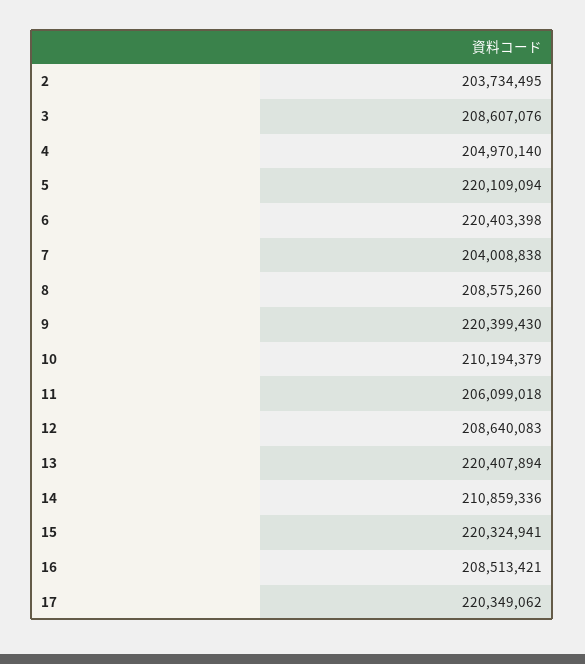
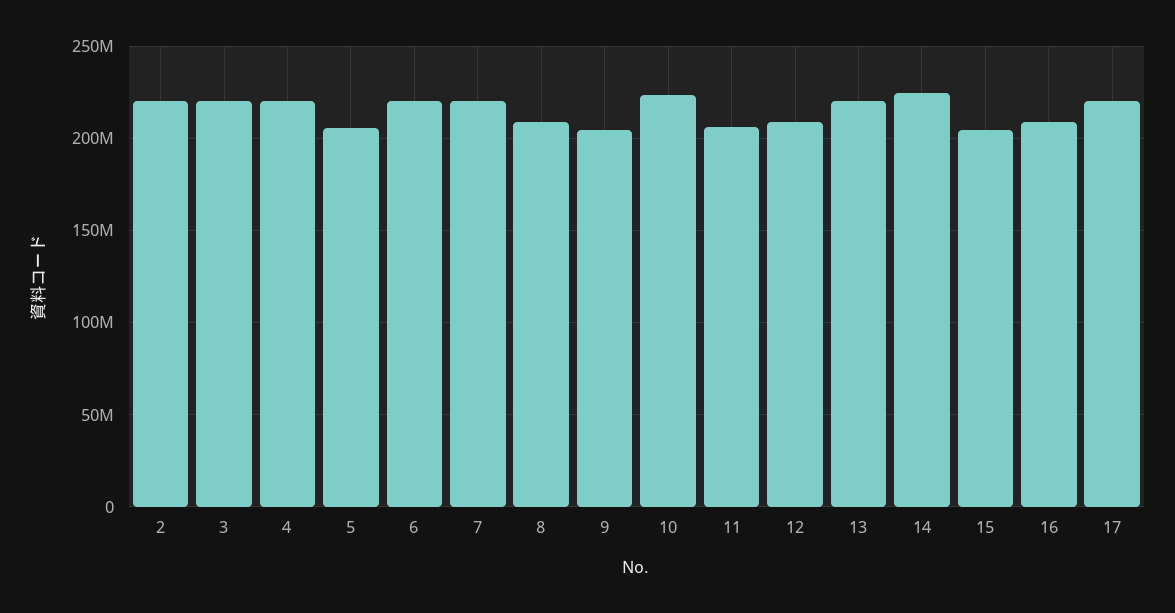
2: 203734495 -> 220000000
3: 208607076 -> 220000000
4: 204970140 -> 220000000
5: 220109094 -> 205000000
7: 204008838 -> 220000000
9: 220399430 -> 205000000
10: 210194379 -> 225000000
14: 210859336 -> 225000000
15: 220324941 -> 205000000

